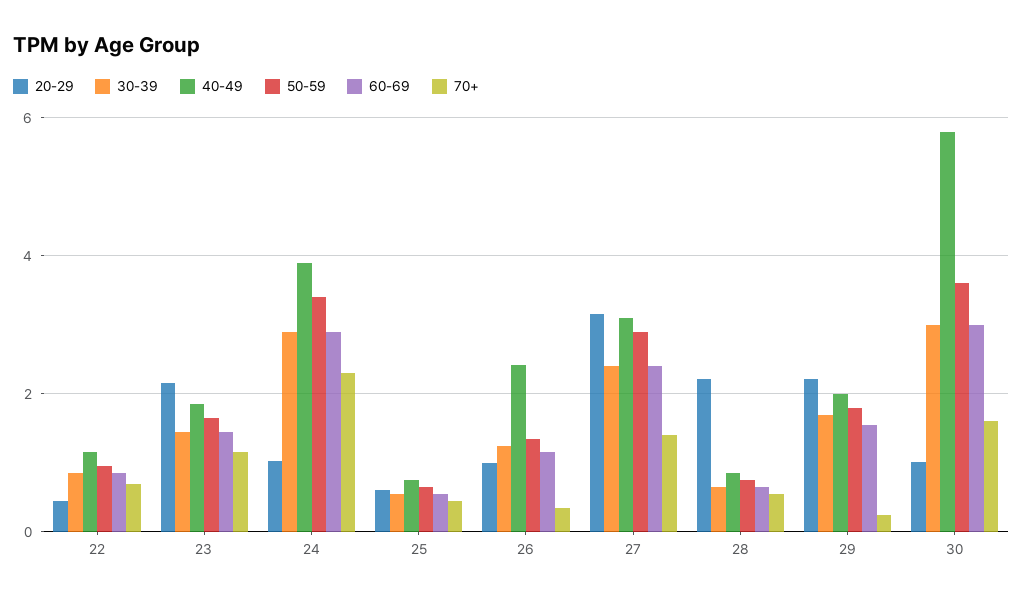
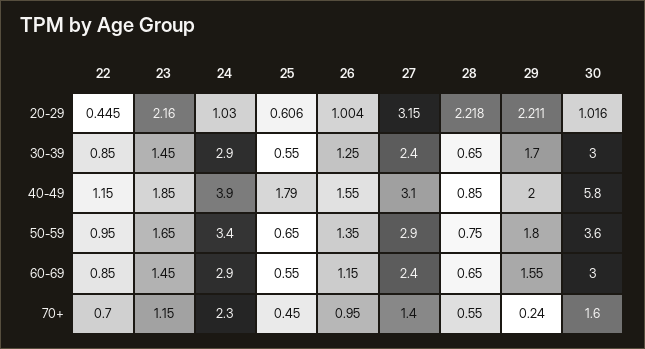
40-49, 25: 0.8 -> 1.79
40-49, 26: 2.4 -> 1.55
70+, 26: 0.4 -> 0.95

